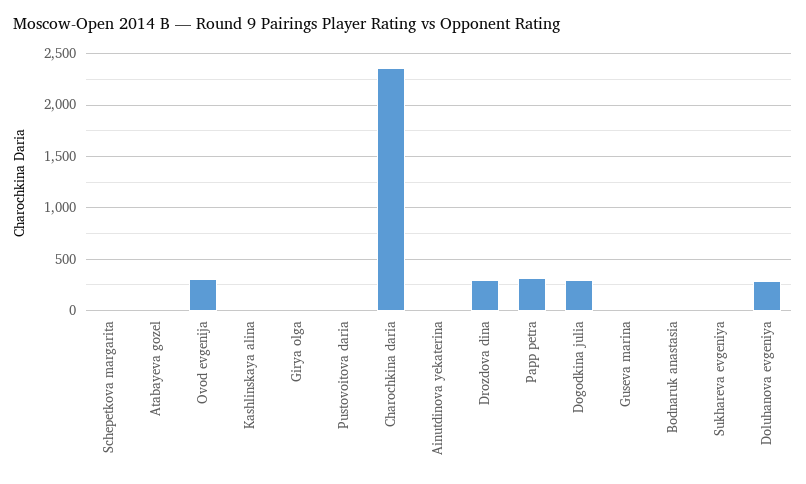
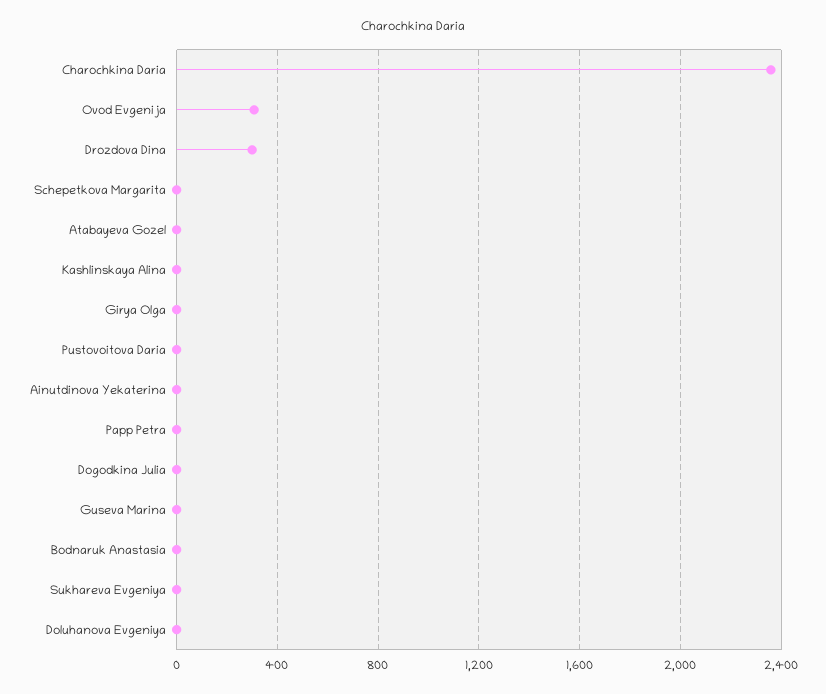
Papp petra: 300 -> 0
Dogodkina julia: 300 -> 0
Doluhanova evgeniya: 300 -> 0

